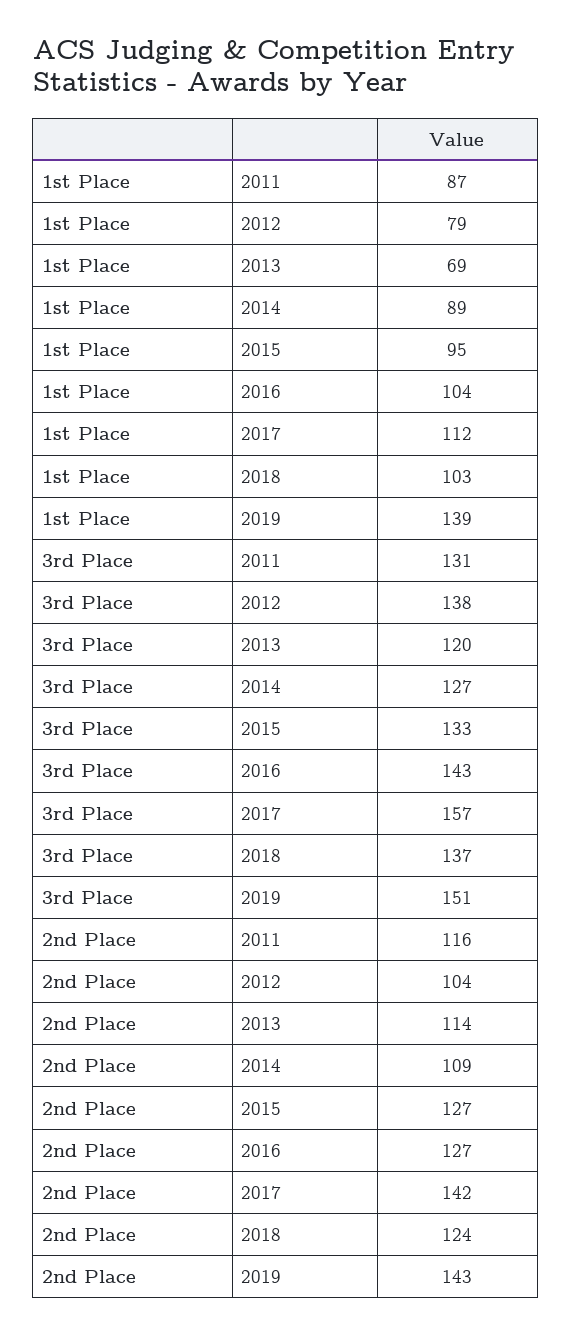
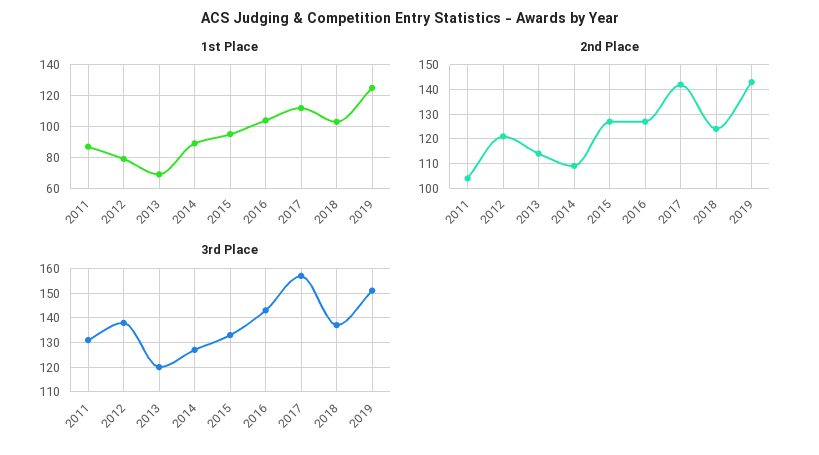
1st Place, 2019: 139 -> 125
2nd Place, 2011: 116 -> 105
2nd Place, 2012: 104 -> 120

